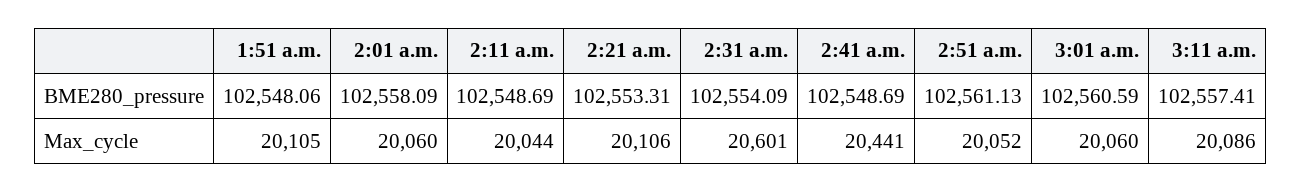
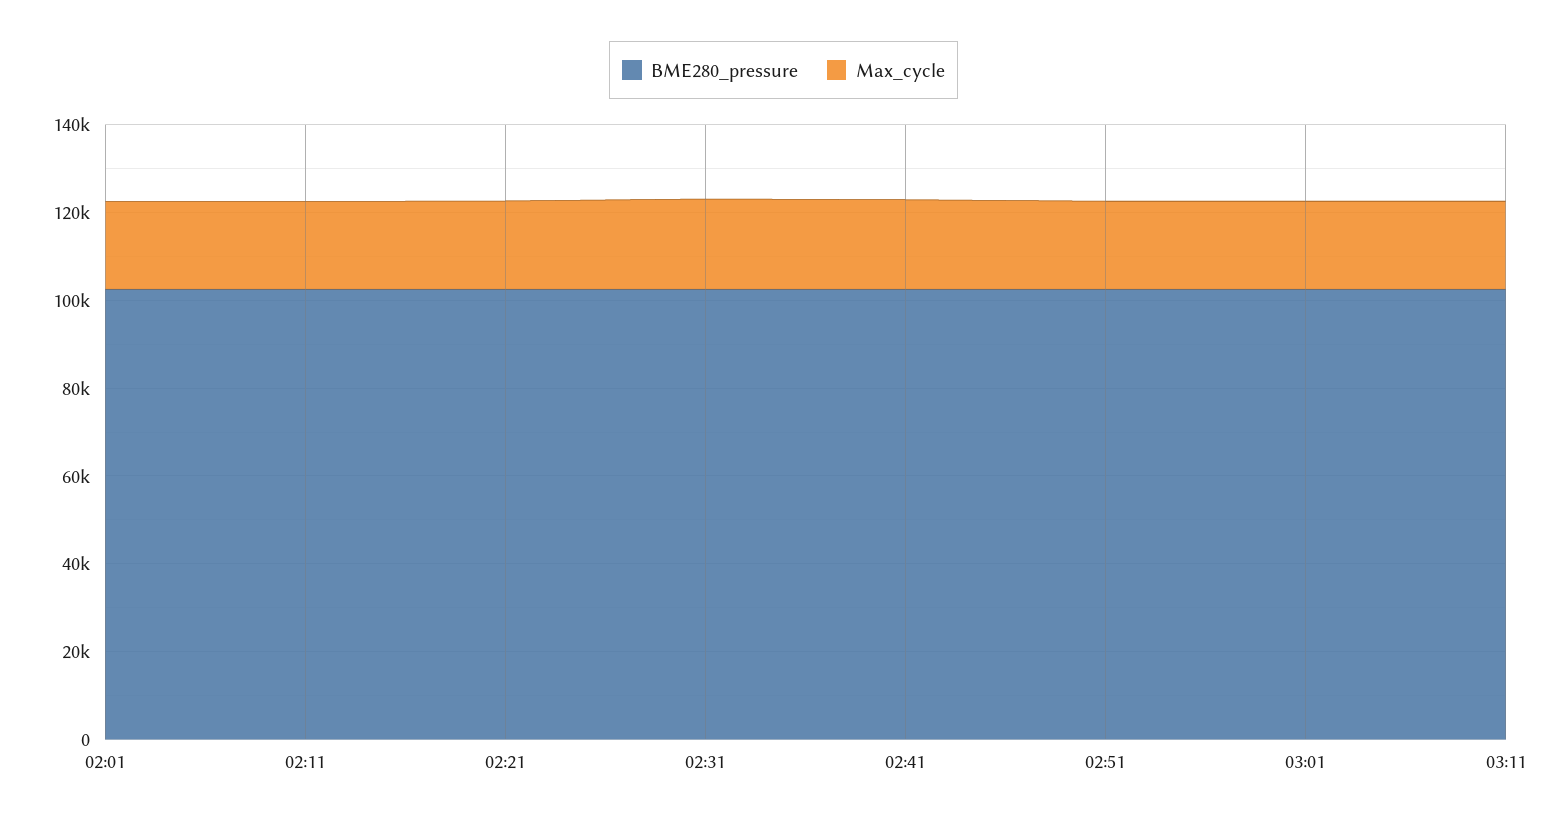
BME280_pressure, 1:51 a.m.: 102548.06 -> none
Max_cycle, 1:51 a.m.: 20105 -> none

